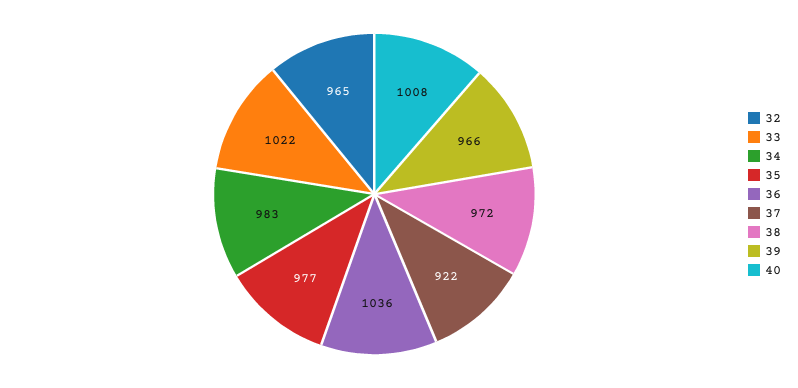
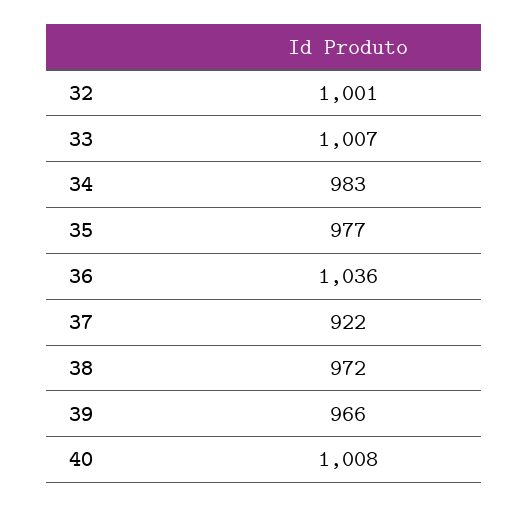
32: 965 -> 1001
33: 1022 -> 1007

